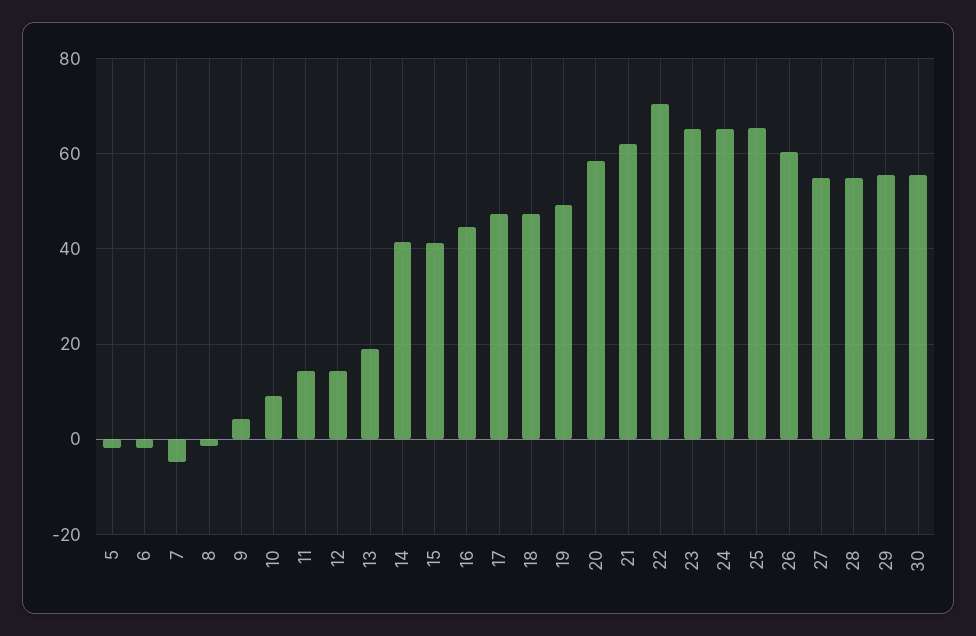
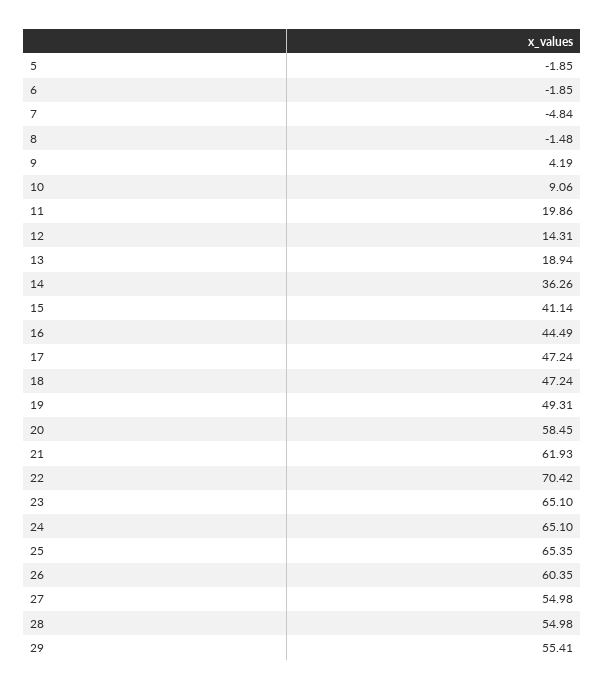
11: 14 -> 19.86
14: 42 -> 36.26
30: 56 -> none

